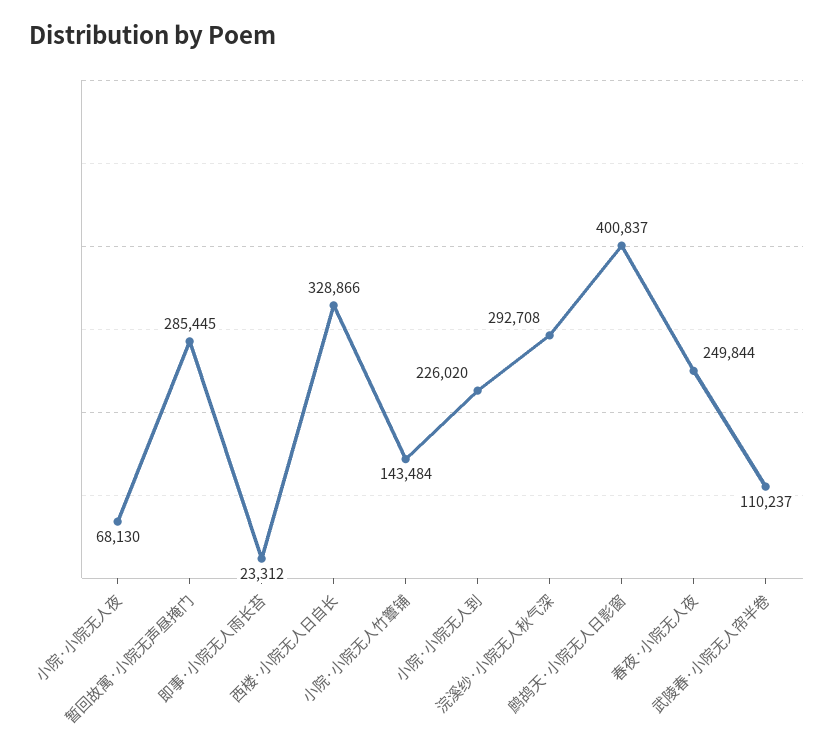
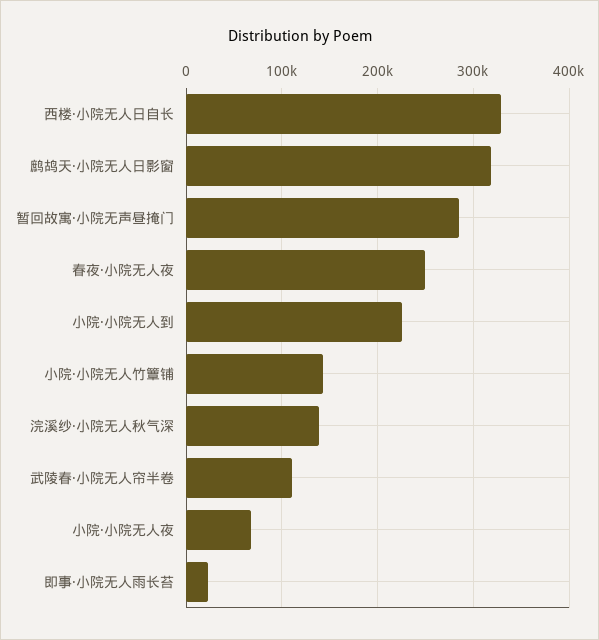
浣溪纱·小院无人秋气深: 292708 -> 140000
鹧鸪天·小院无人日影窗: 400837 -> 320000

